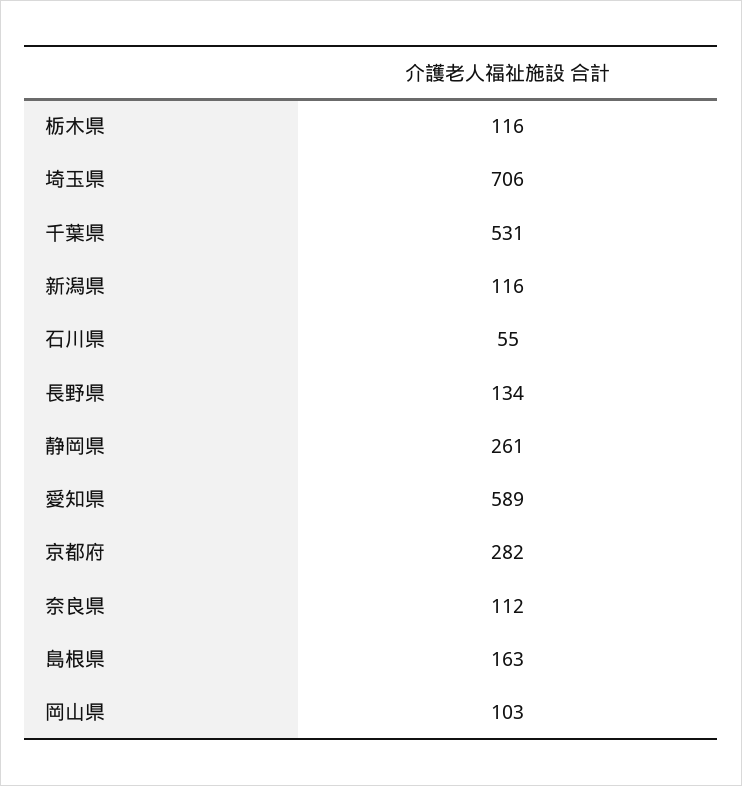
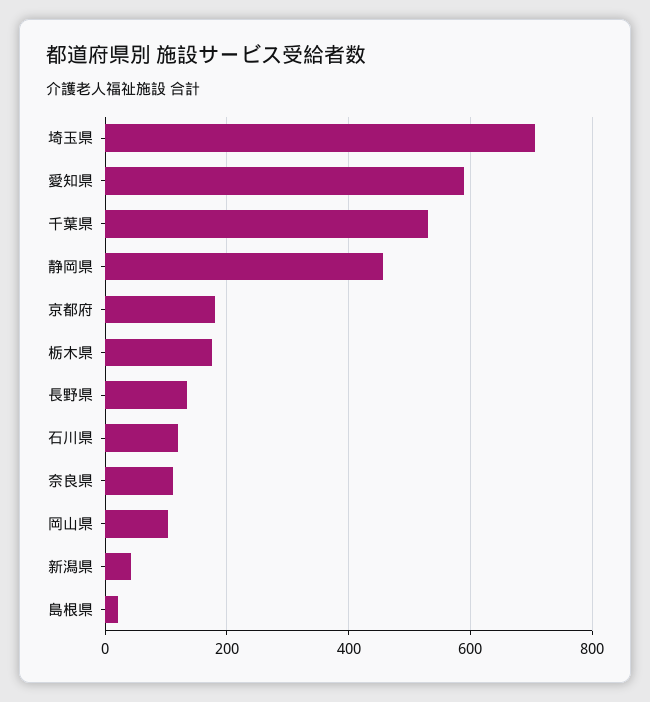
栃木県: 116 -> 180
新潟県: 116 -> 40
石川県: 55 -> 120
静岡県: 261 -> 460
京都府: 282 -> 180
島根県: 163 -> 20

